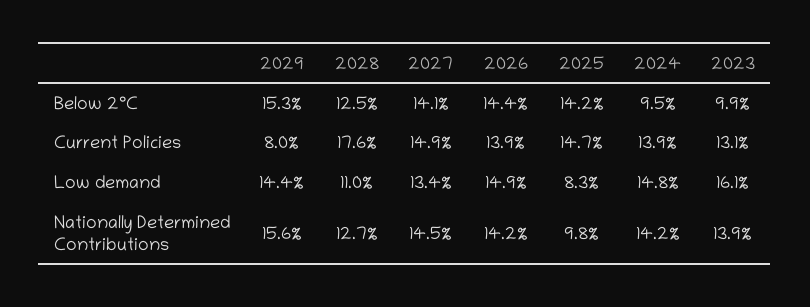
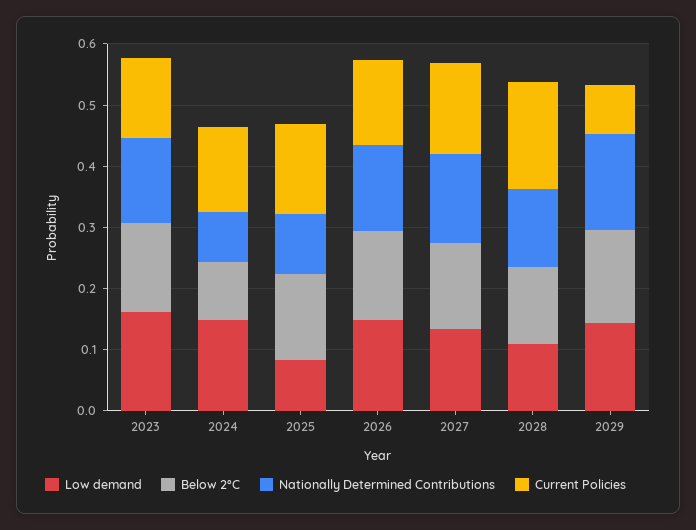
Below 2°C, 2023: 0.099 -> 0.14
Nationally Determined Contributions, 2024: 0.142 -> 0.08

